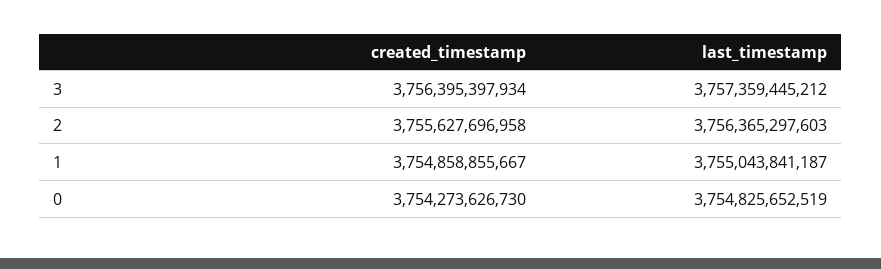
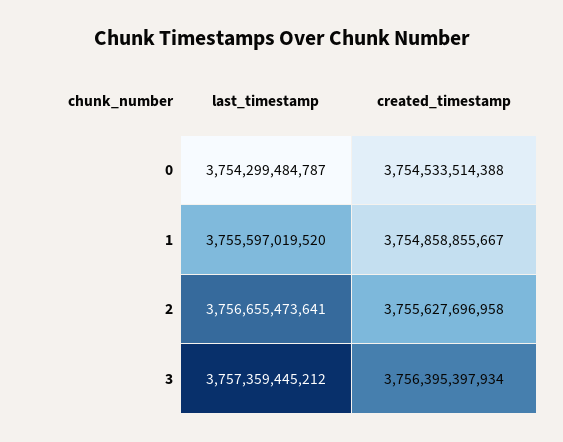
last_timestamp, 2: 3756365297603 -> 3756655473641
last_timestamp, 1: 3755043841187 -> 3755597019520
created_timestamp, 0: 3754273626730 -> 3754533514388
last_timestamp, 0: 3754825652519 -> 3754299484787

